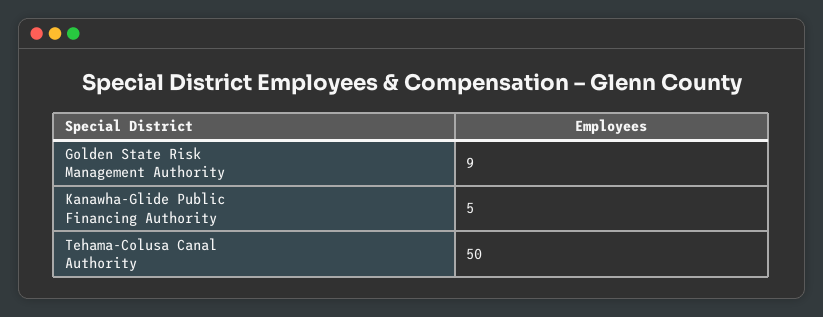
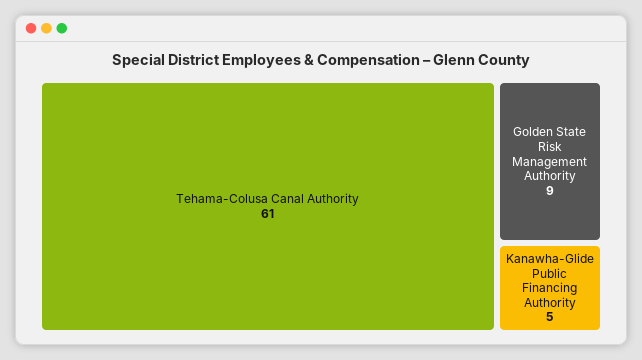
Tehama-Colusa Canal Authority: 50 -> 61

